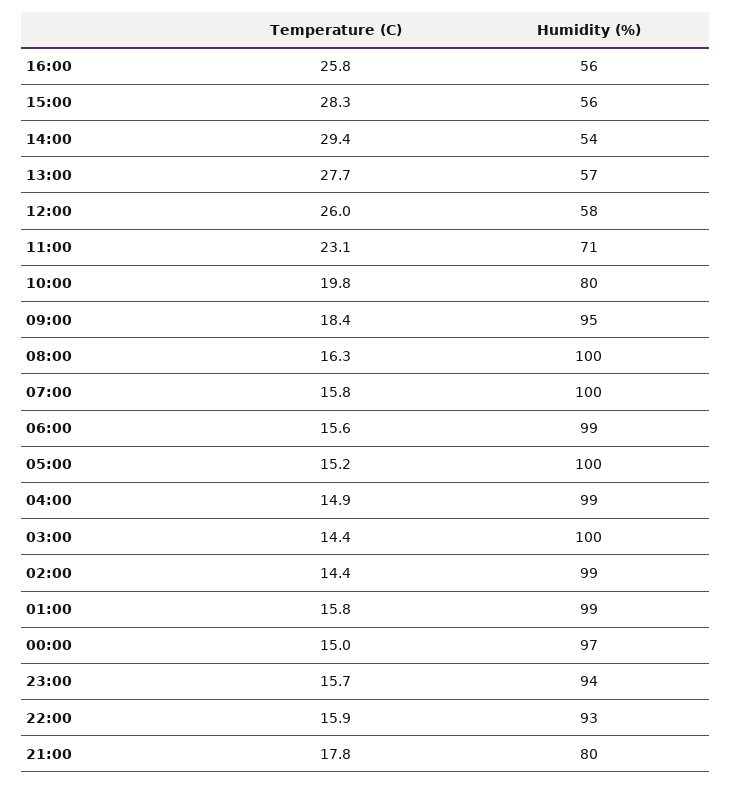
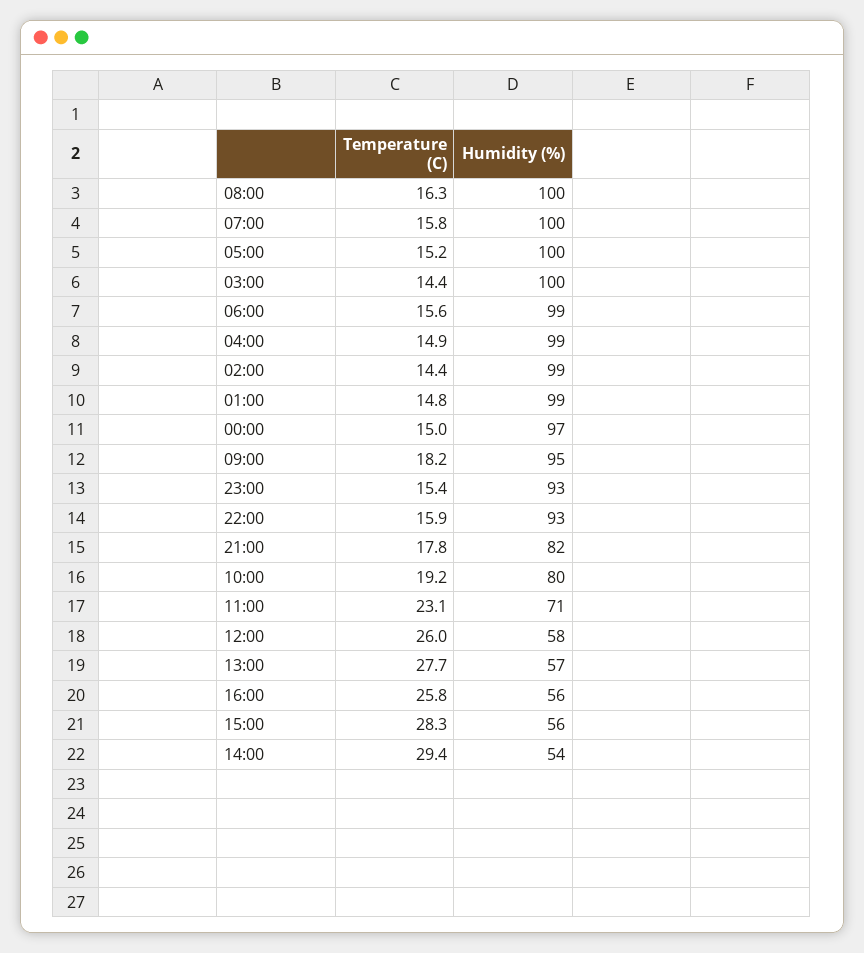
Temperature (C), 10:00: 19.8 -> 19.2
Temperature (C), 09:00: 18.4 -> 18.2
Temperature (C), 01:00: 15.8 -> 14.8
Temperature (C), 23:00: 15.7 -> 15.4
Humidity (%), 23:00: 94 -> 93
Humidity (%), 21:00: 80 -> 82

